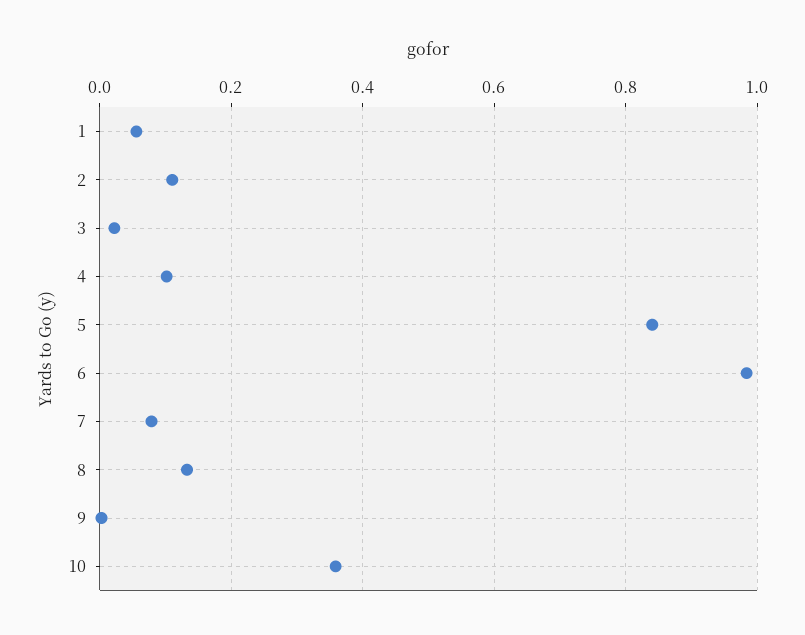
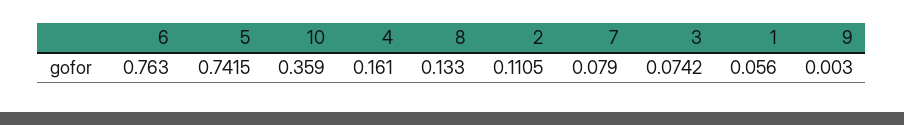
3: 0.02 -> 0.0742
4: 0.1 -> 0.161
5: 0.84 -> 0.7415
6: 0.98 -> 0.763

